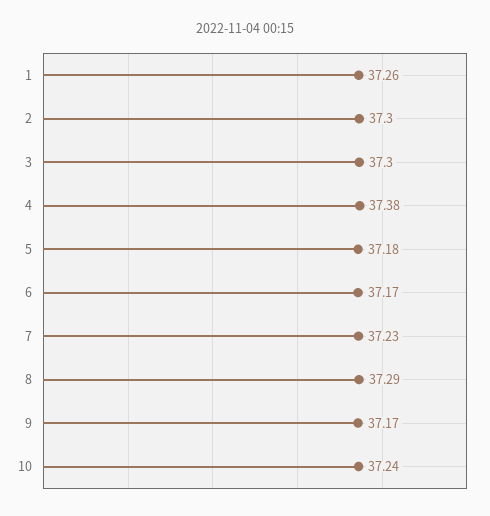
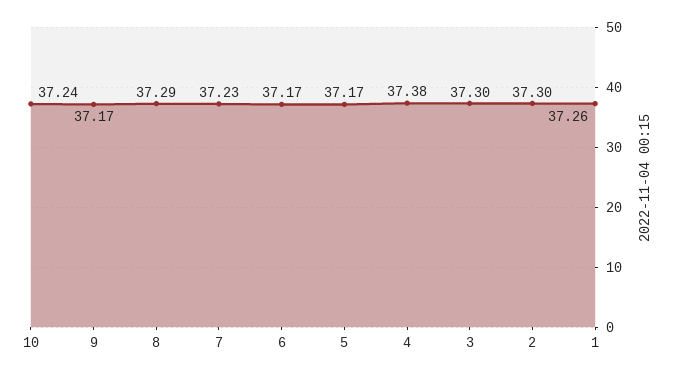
5: 37.18 -> 37.17

